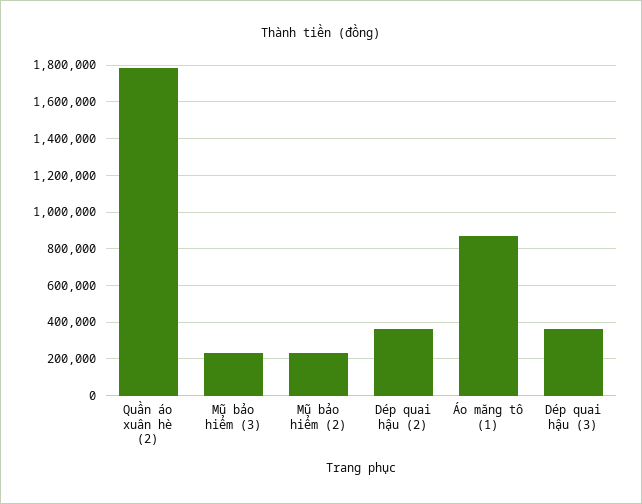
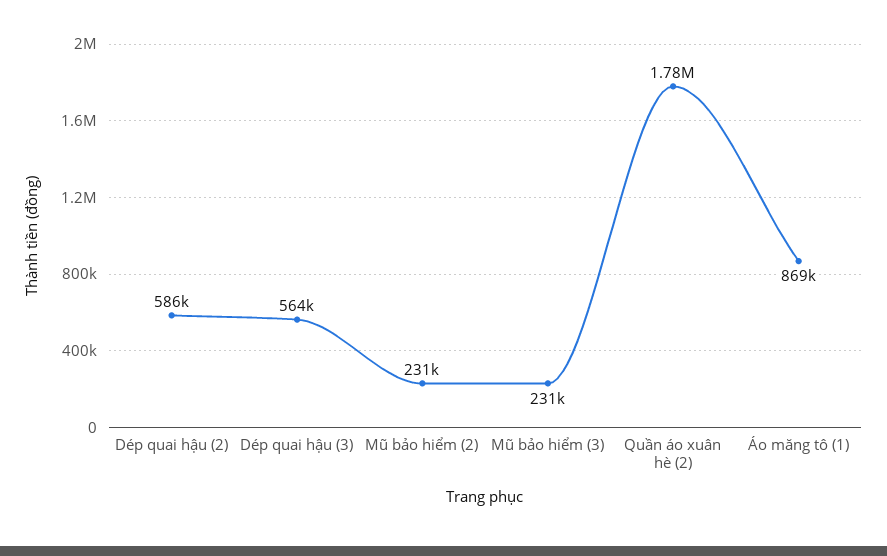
Dép quai hậu (2): 350000 -> 586000
Dép quai hậu (3): 350000 -> 564000

